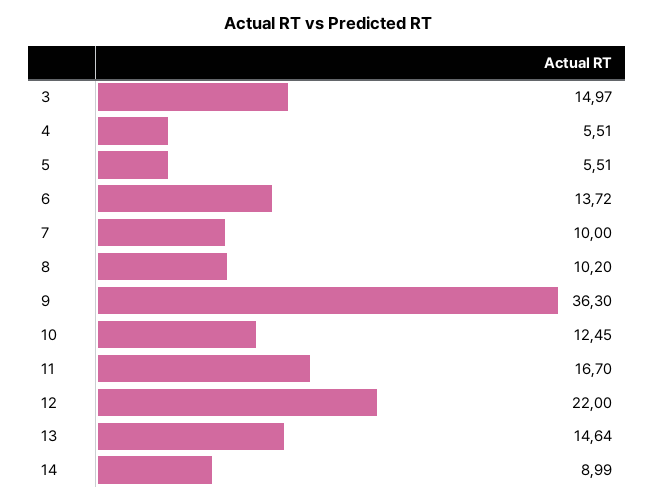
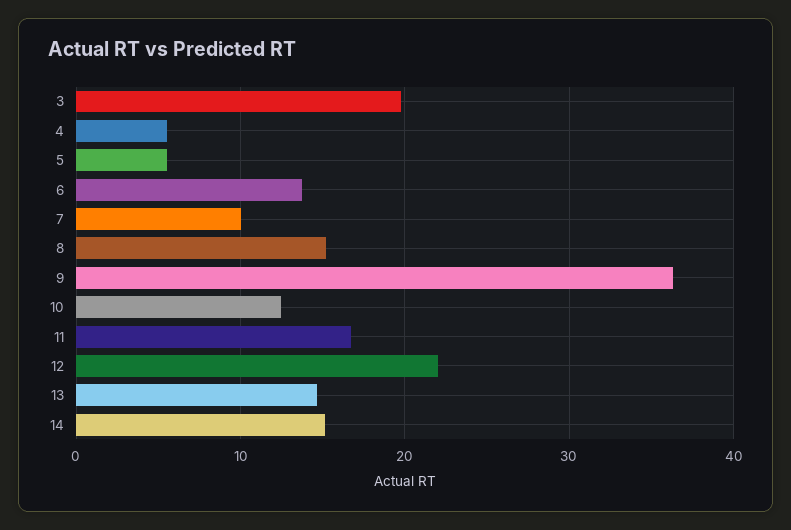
3: 14.97 -> 20
8: 10.2 -> 15
14: 8.99 -> 15

